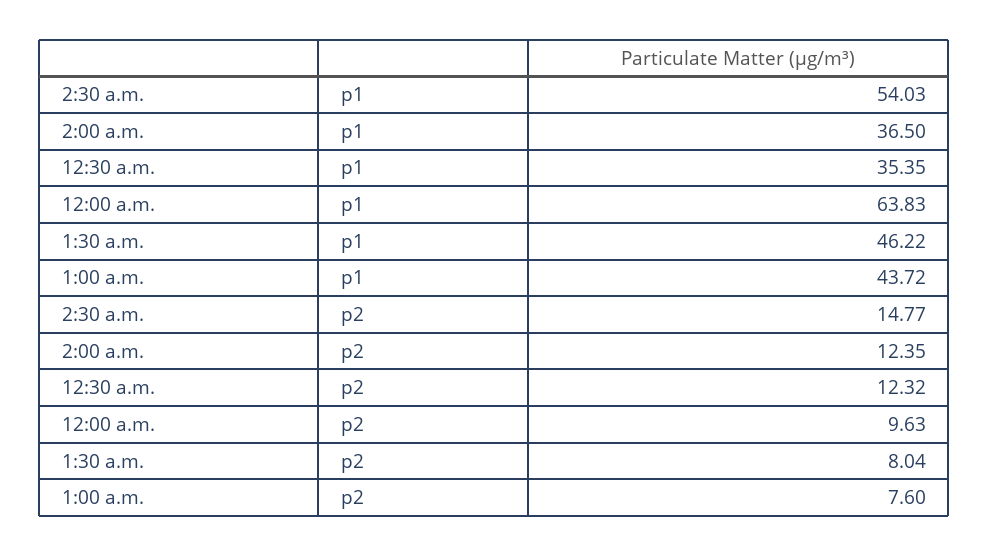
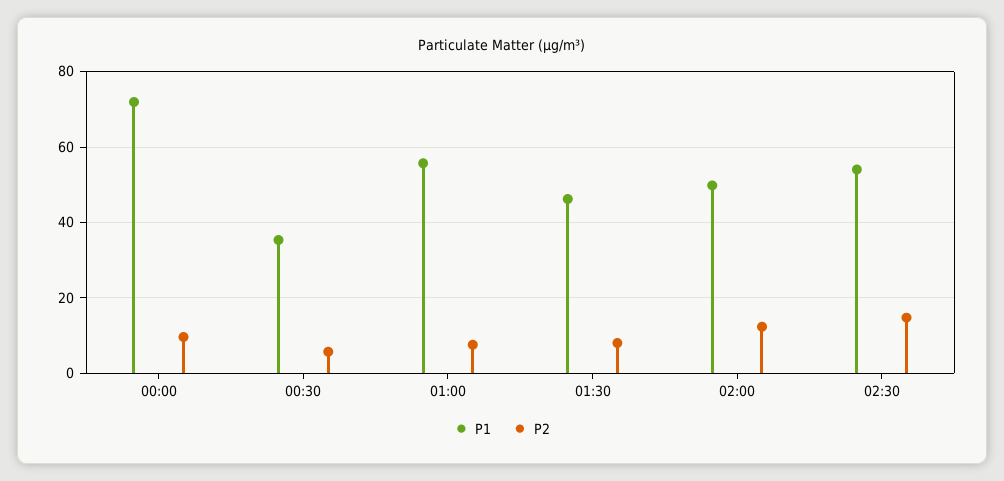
p1, 2:00 a.m.: 36.5 -> 50
p1, 12:00 a.m.: 63.83 -> 72
p1, 1:00 a.m.: 43.72 -> 56
p2, 12:30 a.m.: 12.32 -> 6

